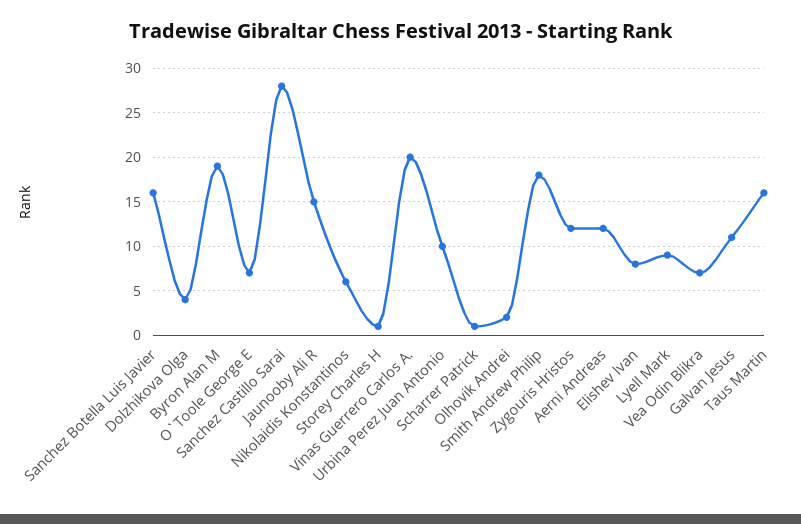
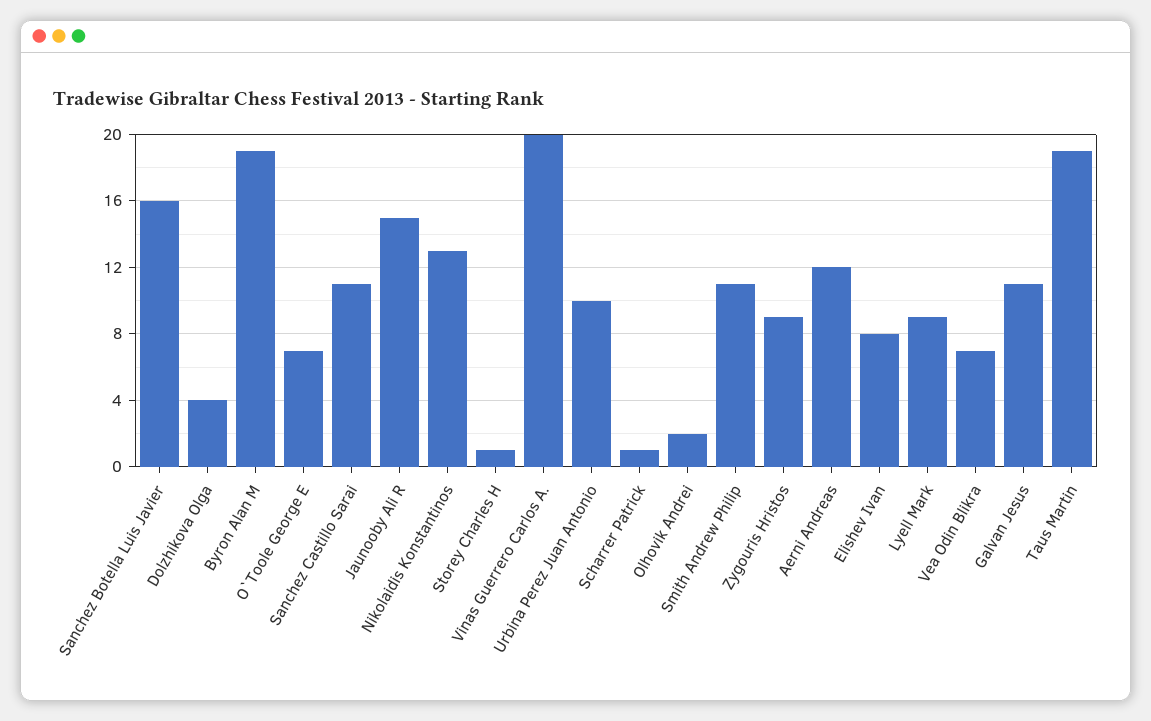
Sanchez Castillo Sarai: 28 -> 11
Nikolaidis Konstantinos: 6 -> 13
Smith Andrew Philip: 18 -> 11
Zygouris Hristos: 12 -> 9
Taus Martin: 16 -> 19

